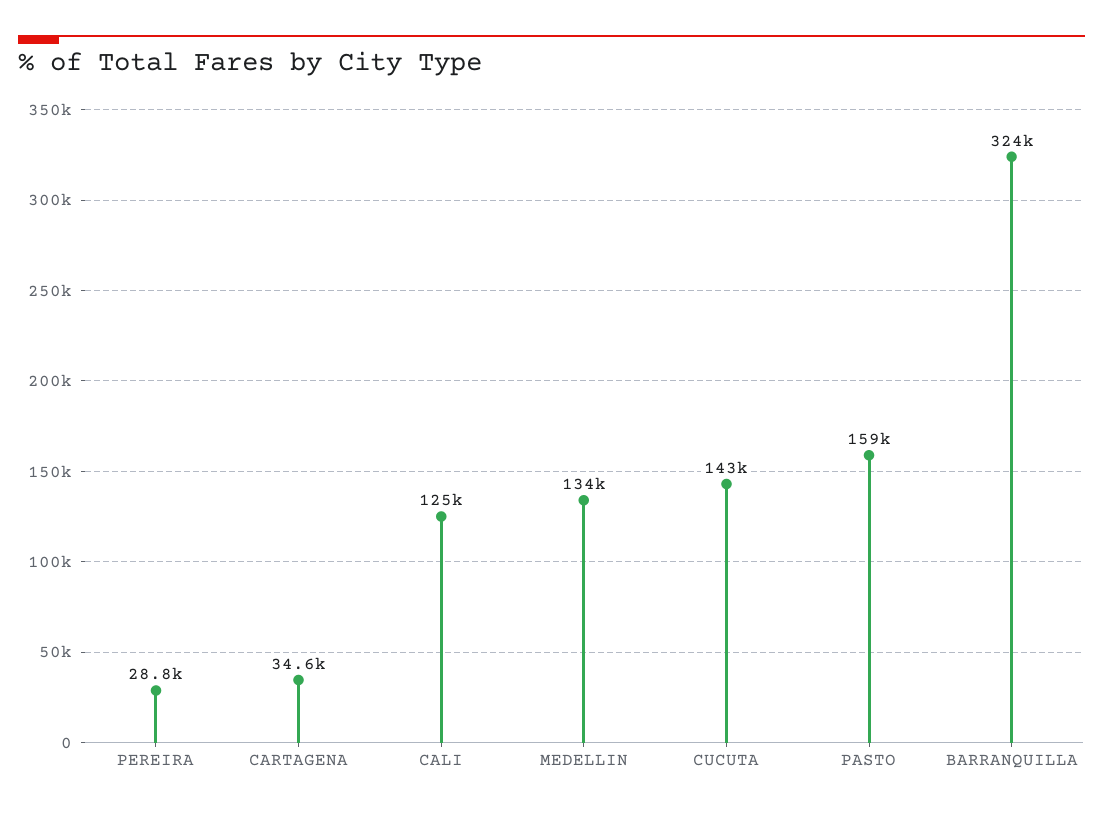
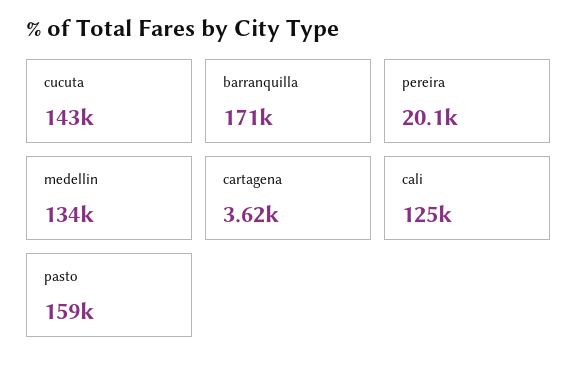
PEREIRA: 28800 -> 20100
CARTAGENA: 34600 -> 3620
BARRANQUILLA: 324000 -> 171000

